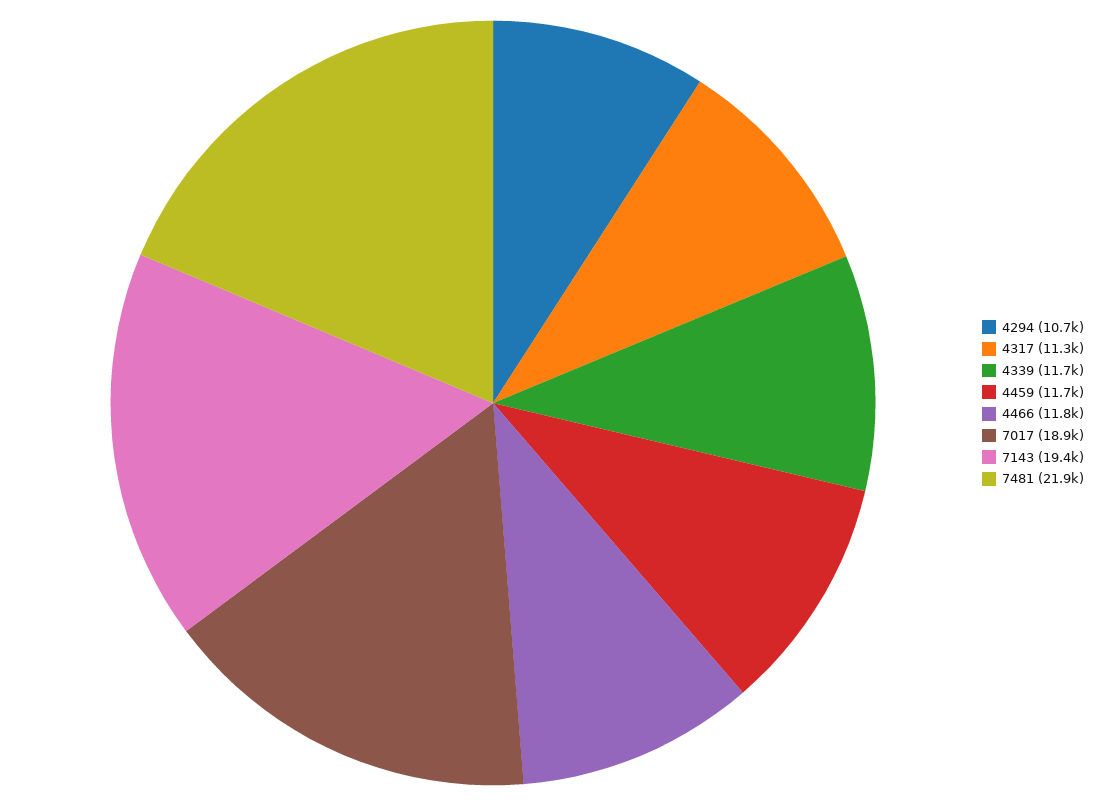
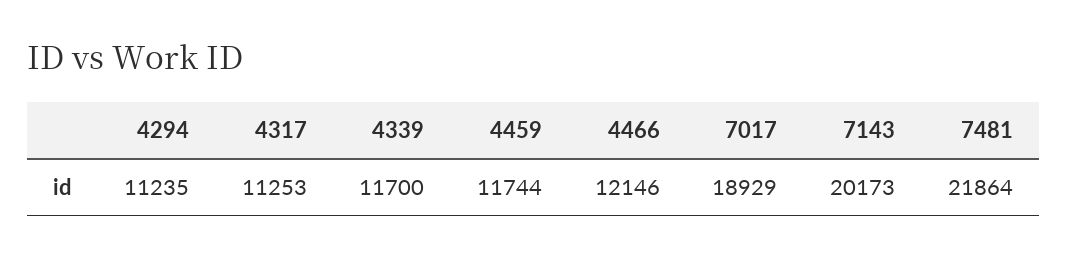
4294: 10700 -> 11235
4466: 11800 -> 12146
7143: 19400 -> 20173

